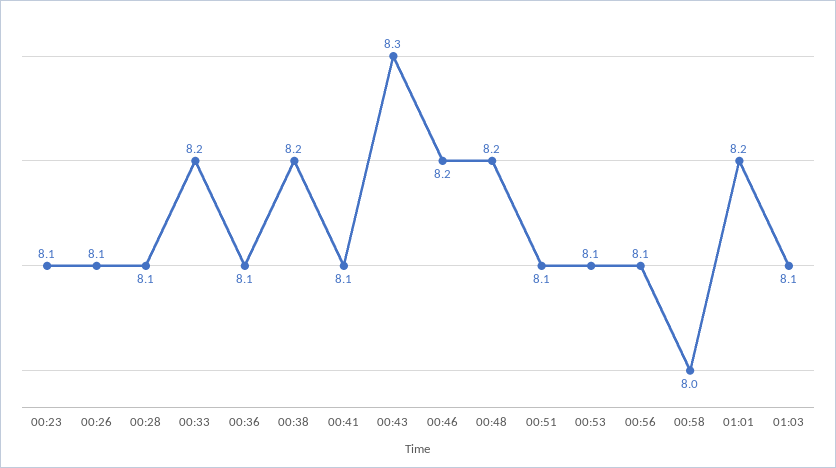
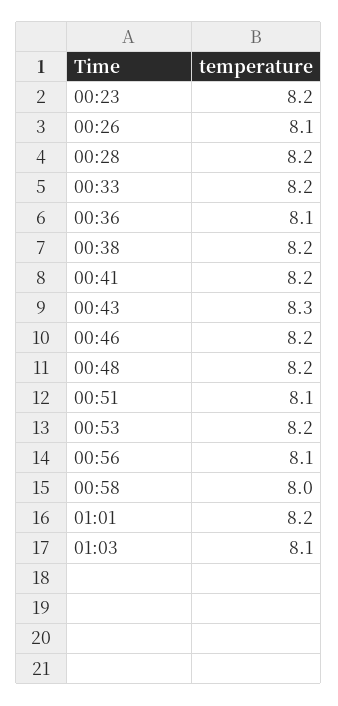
00:23: 8.1 -> 8.2
00:28: 8.1 -> 8.2
00:41: 8.1 -> 8.2
00:53: 8.1 -> 8.2

